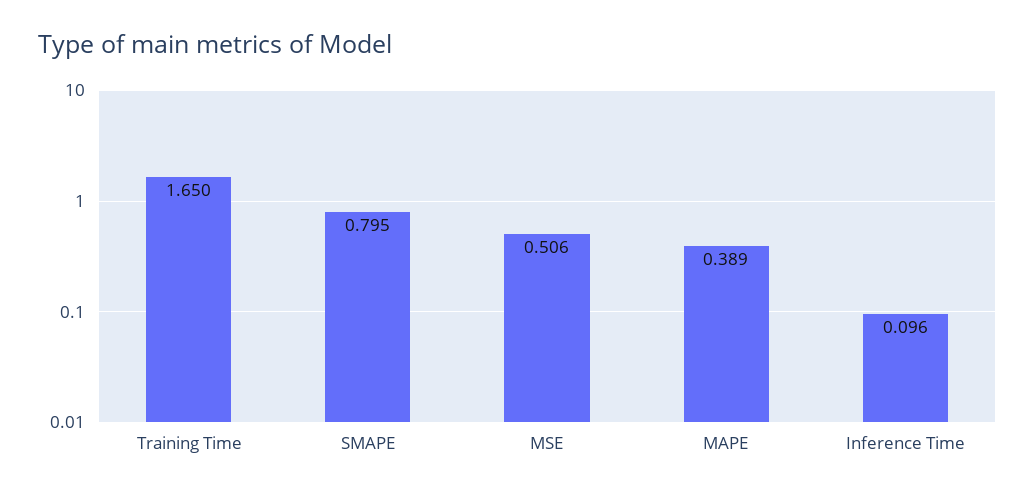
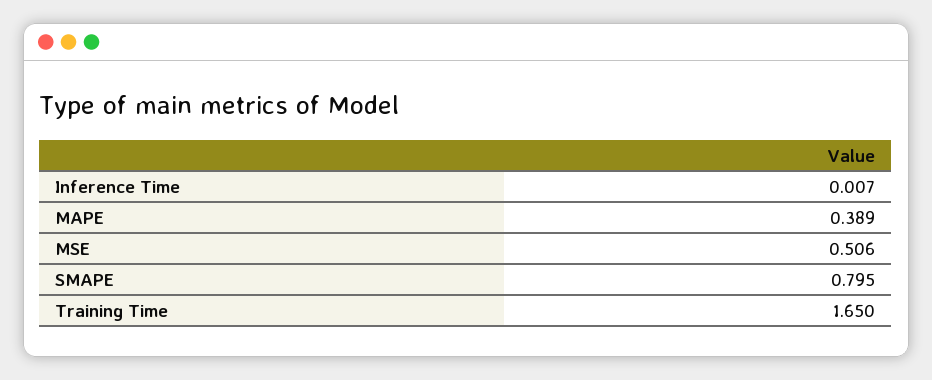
Inference Time: 0.096 -> 0.007

